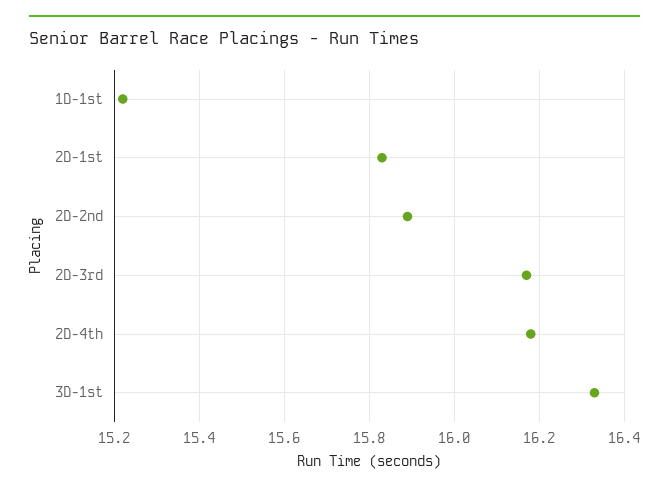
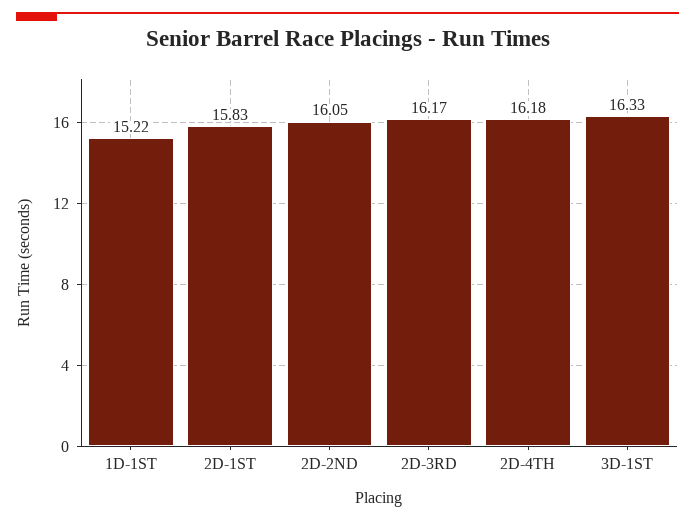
2D-2nd: 15.9 -> 16.05

